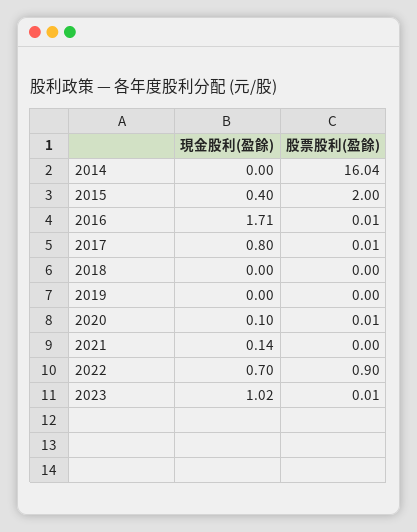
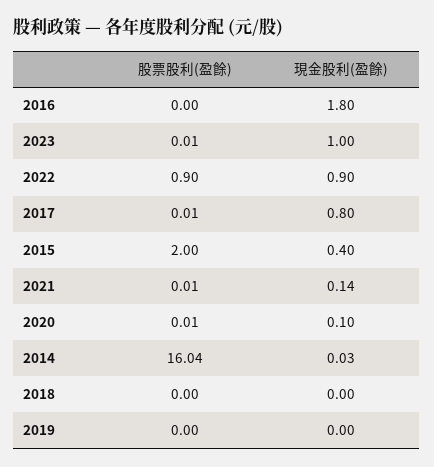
現金股利(盈餘), 2014: 0 -> 0.03
現金股利(盈餘), 2016: 1.71 -> 1.8
股票股利(盈餘), 2016: 0.01 -> 0
股票股利(盈餘), 2021: 0 -> 0.01
現金股利(盈餘), 2022: 0.7 -> 0.9
現金股利(盈餘), 2023: 1.02 -> 1

